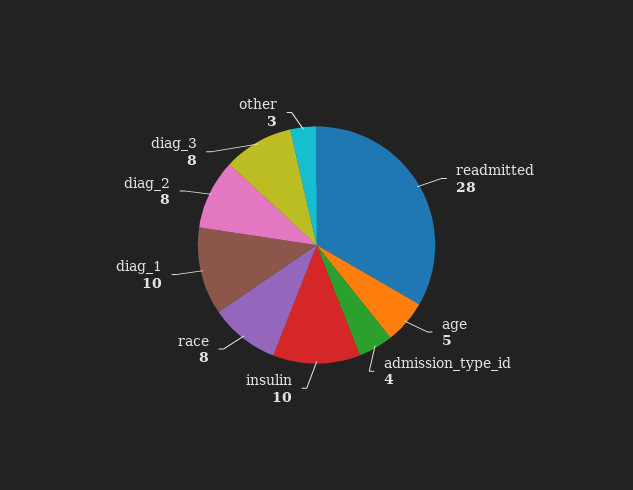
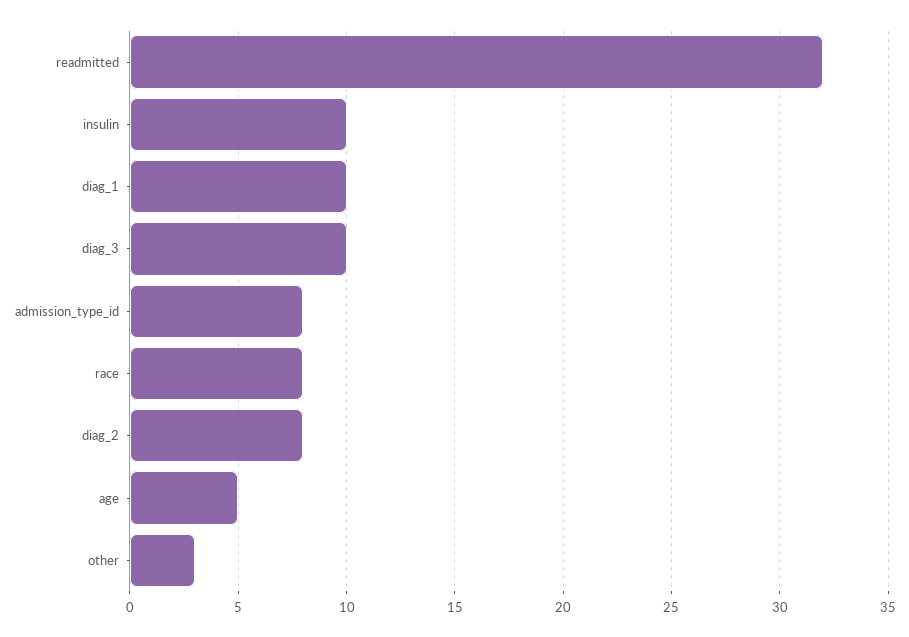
readmitted: 28 -> 32
admission_type_id: 4 -> 8
diag_3: 8 -> 10

